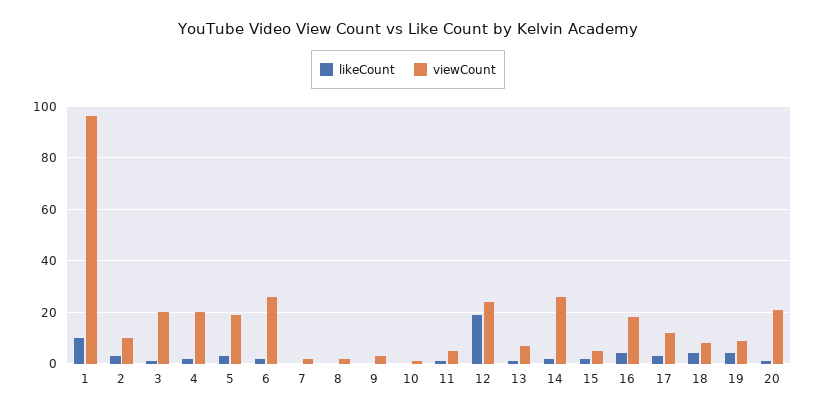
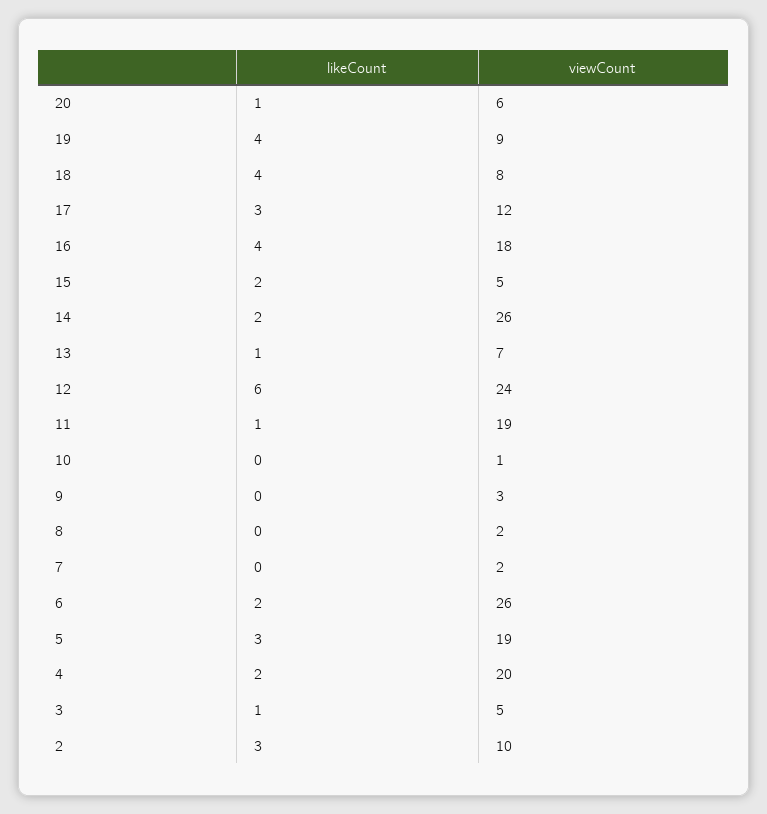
likeCount, 1: 10 -> none
viewCount, 1: 95 -> none
viewCount, 3: 20 -> 5
viewCount, 11: 5 -> 19
likeCount, 12: 20 -> 6
viewCount, 20: 20 -> 6

